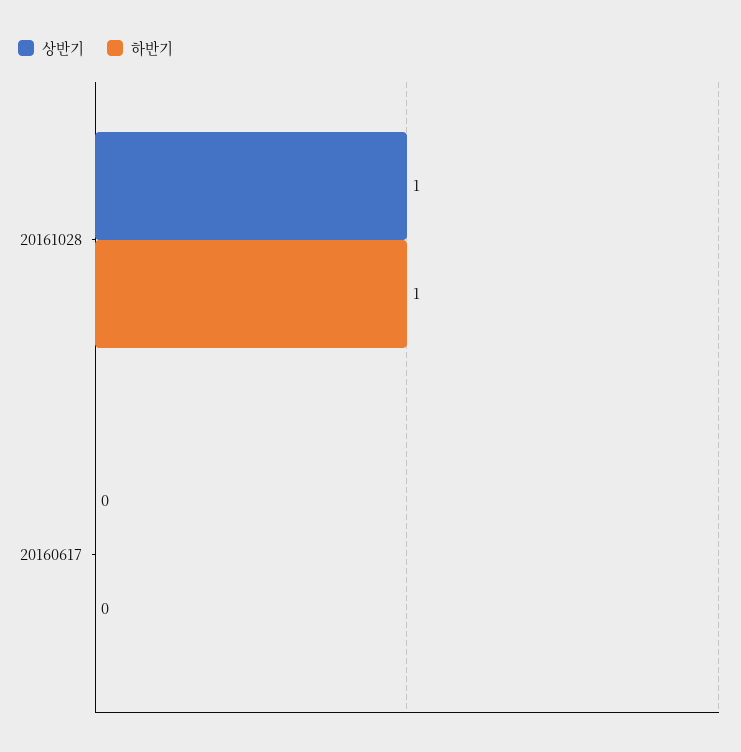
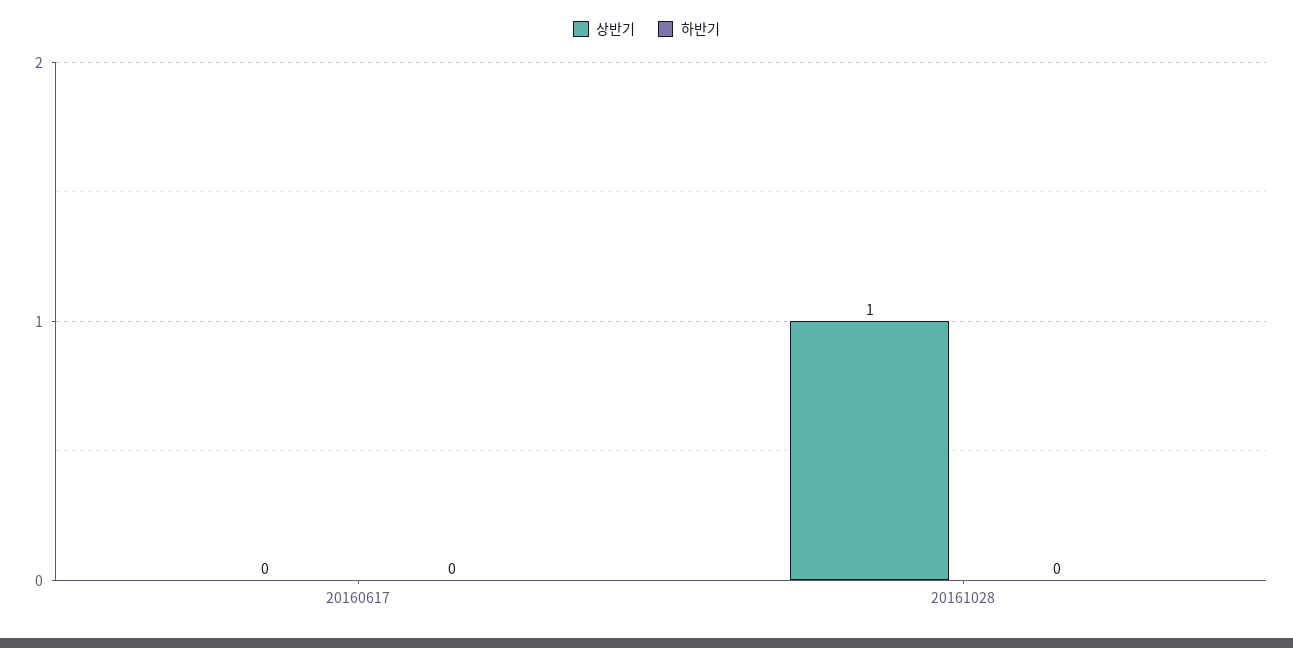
하반기, 20161028: 1 -> 0

